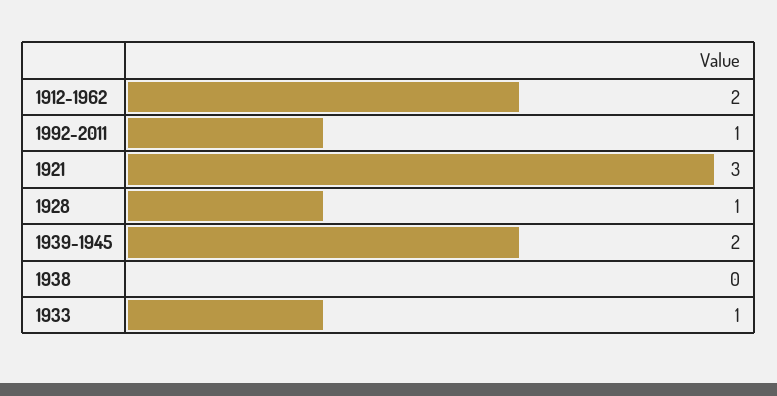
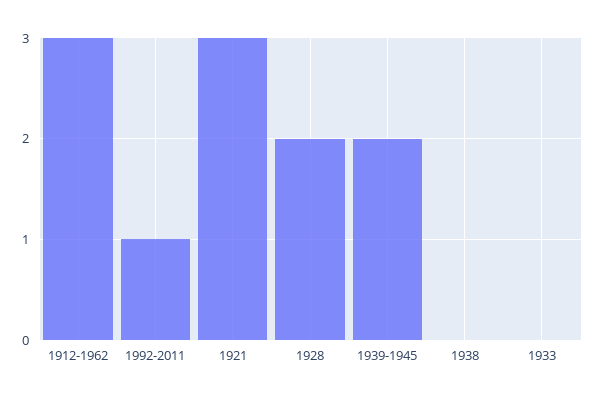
1912-1962: 2 -> 3
1928: 1 -> 2
1933: 1 -> 0

